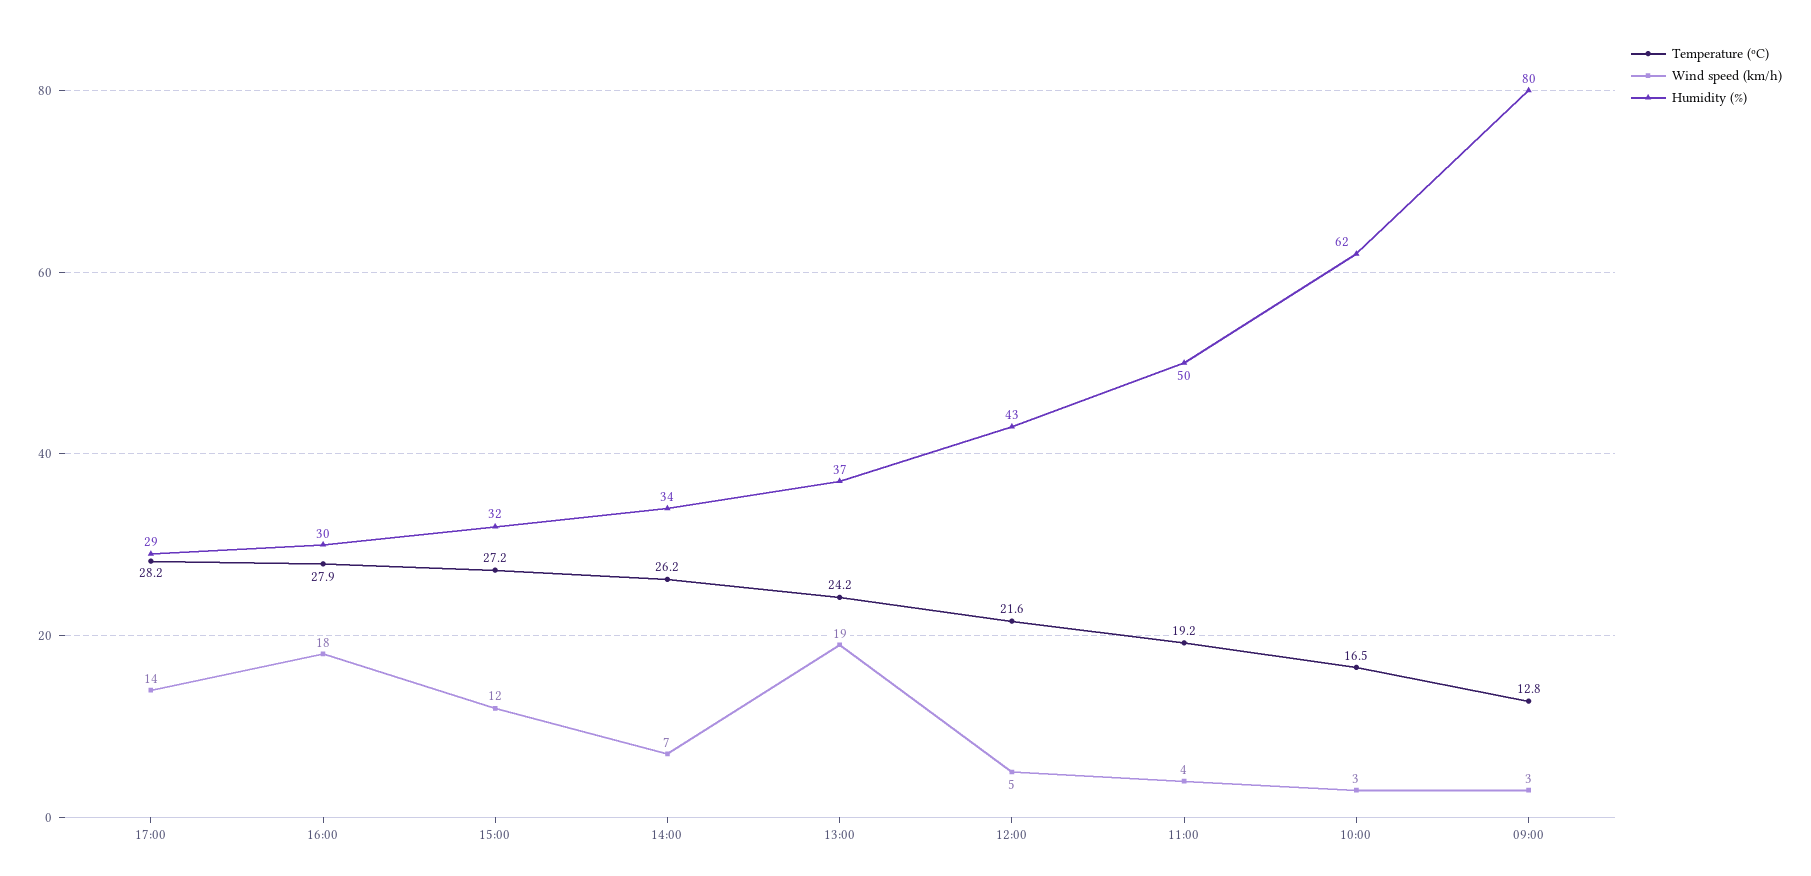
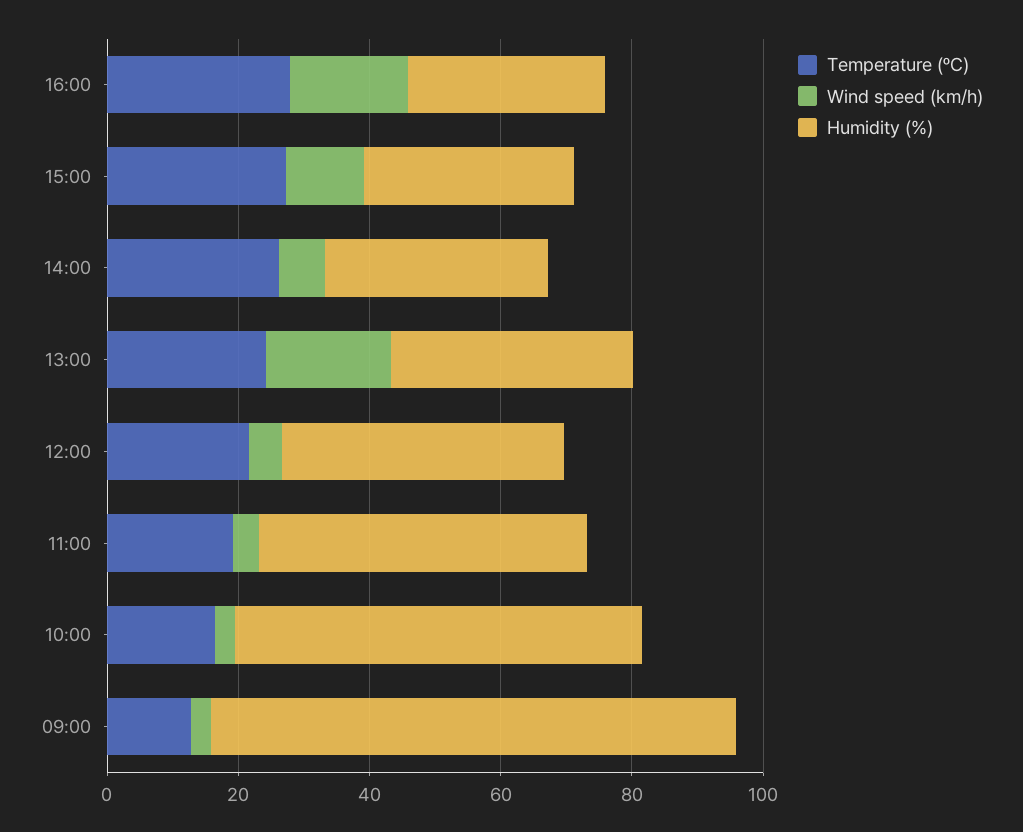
Temperature (ºC), 17:00: 28.2 -> none
Wind speed (km/h), 17:00: 14 -> none
Humidity (%), 17:00: 29 -> none

